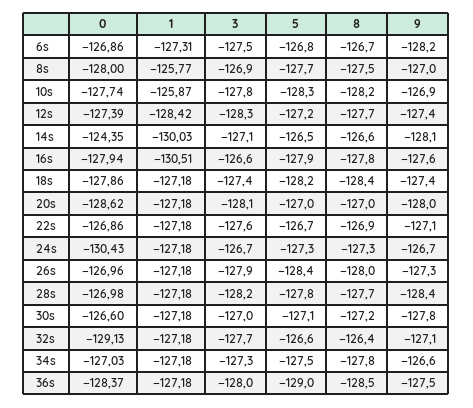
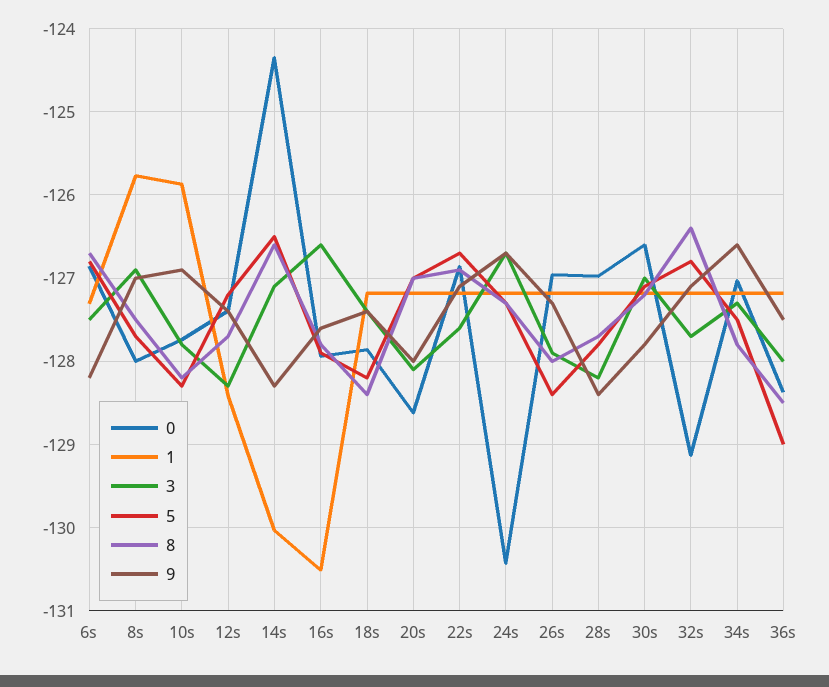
9, 14s: -128.1 -> -128.3
5, 32s: -126.6 -> -126.8

